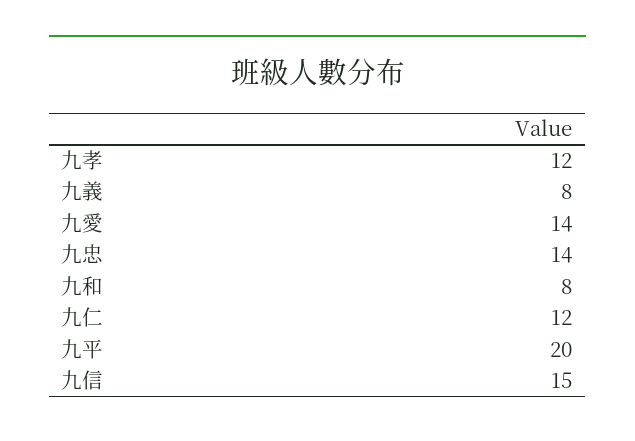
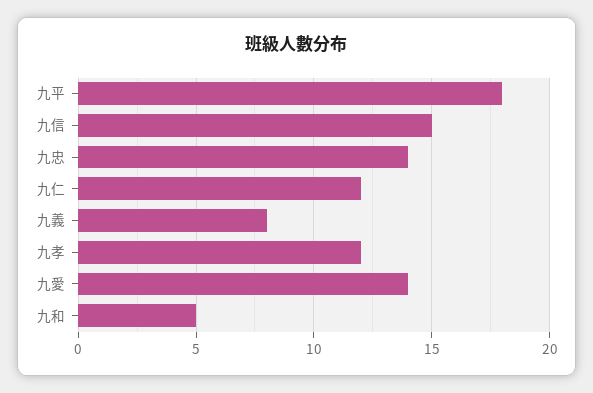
九和: 8 -> 5
九平: 20 -> 18

